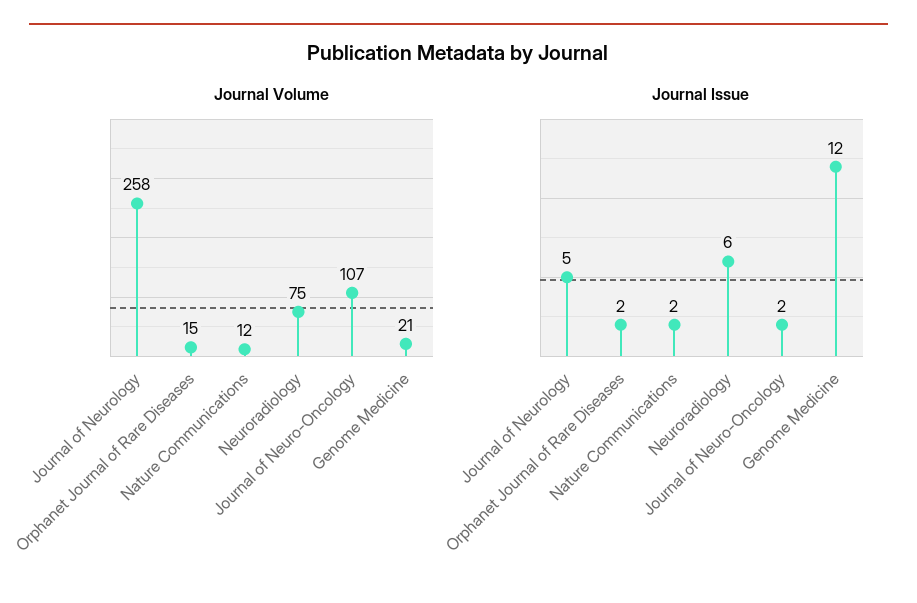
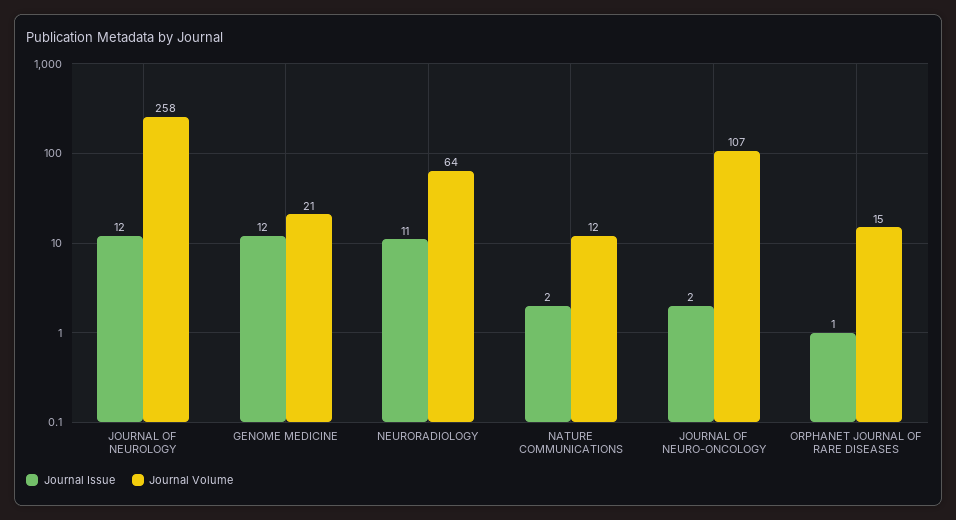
Journal Volume, Neuroradiology: 75 -> 64
Journal Issue, Journal of Neurology: 5 -> 12
Journal Issue, Orphanet Journal of Rare Diseases: 2 -> 1
Journal Issue, Neuroradiology: 6 -> 11

